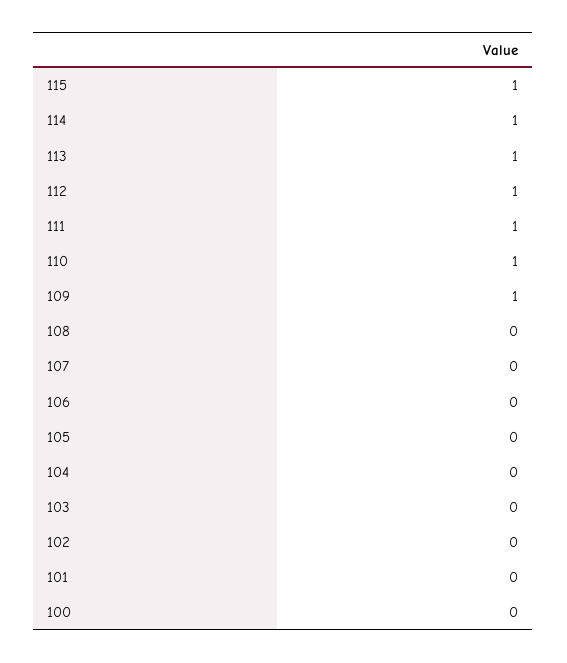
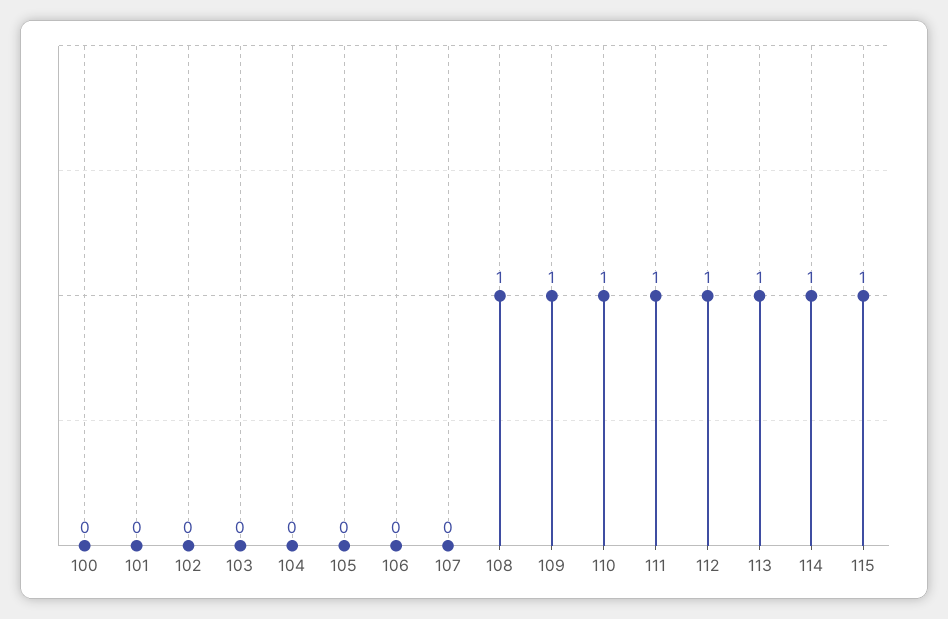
108: 0 -> 1

